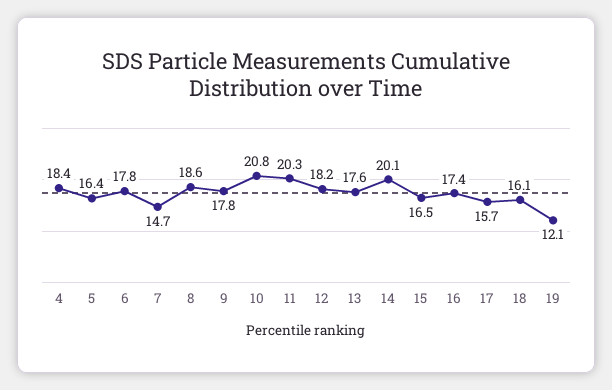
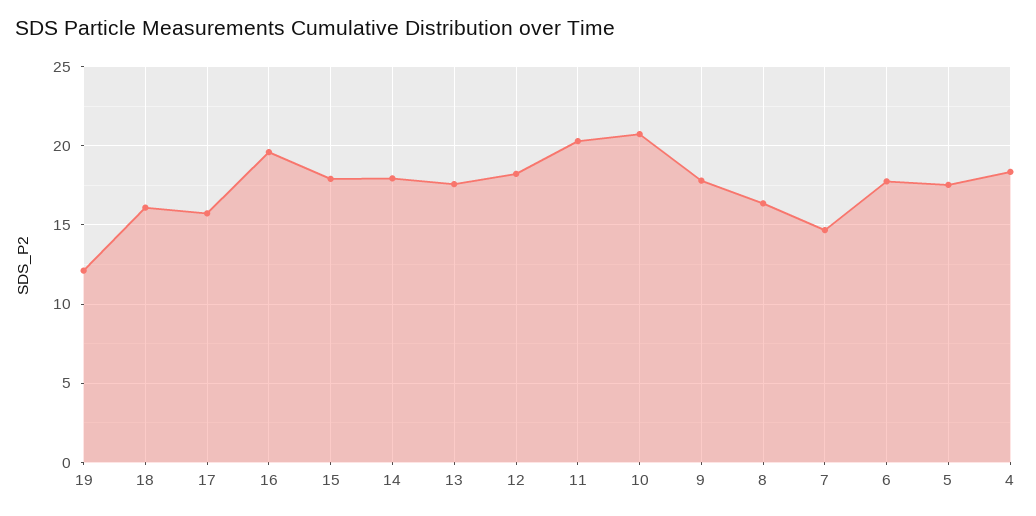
5: 16.4 -> 17.5
8: 18.6 -> 16.5
14: 20.1 -> 18
15: 16.5 -> 18
16: 17.4 -> 19.5

